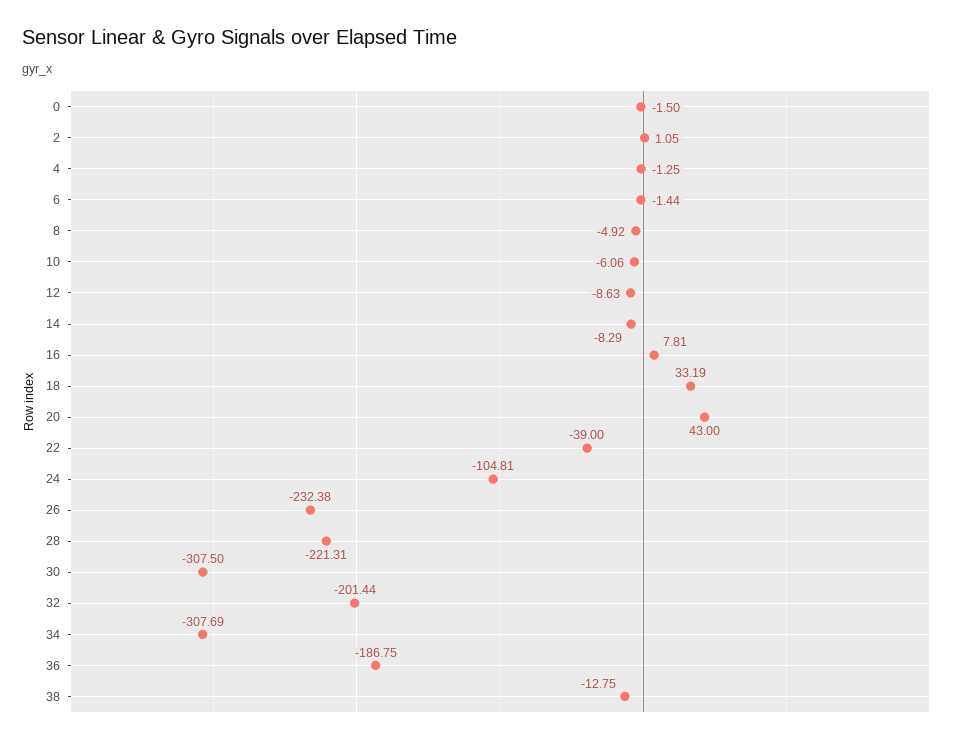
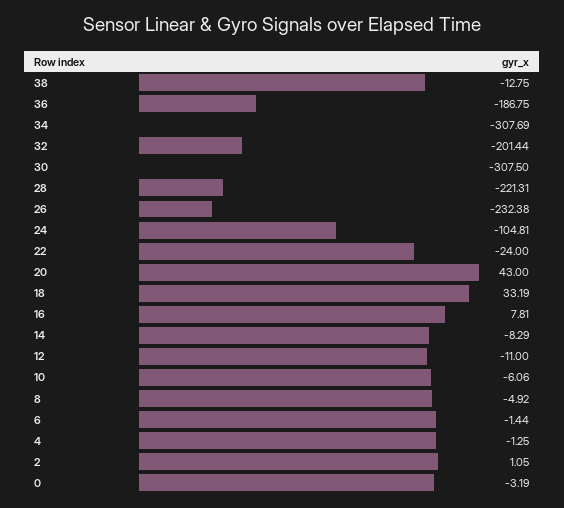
0: -1.5 -> -3.19
12: -8.63 -> -11
22: -39 -> -24

